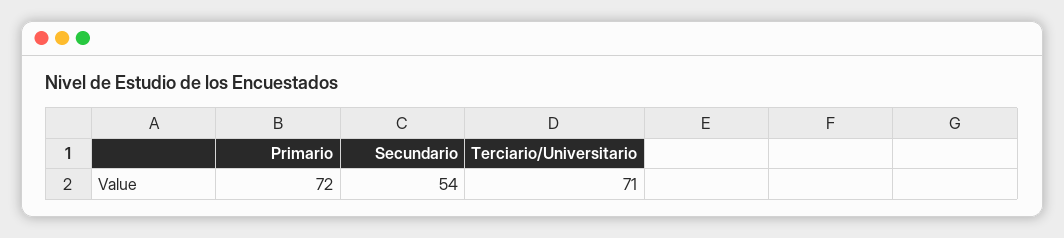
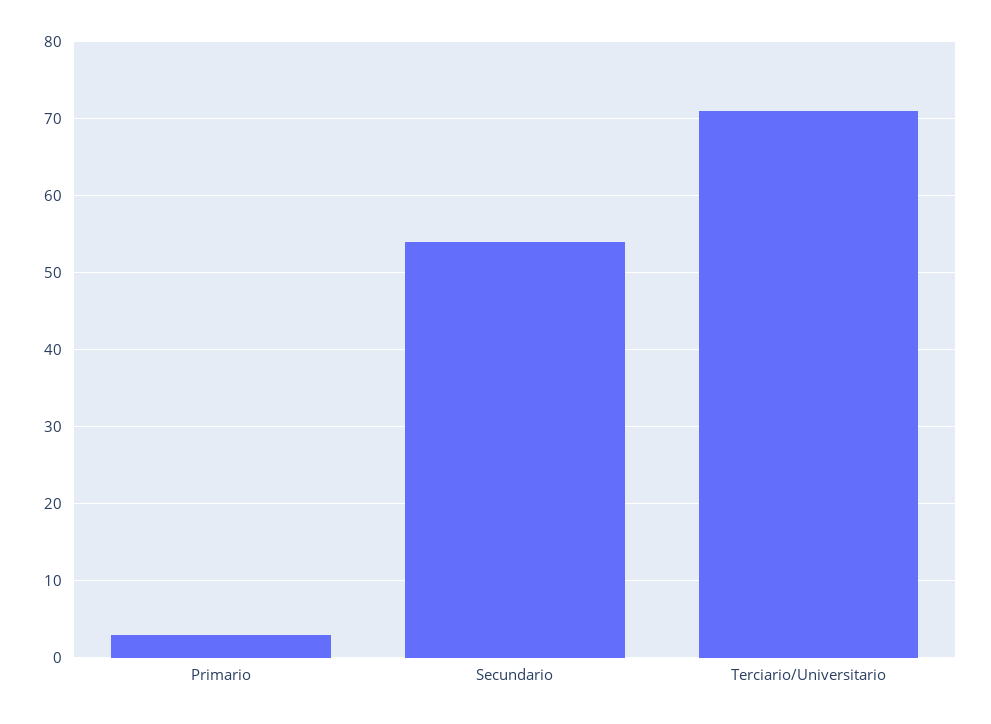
Primario: 72 -> 3

